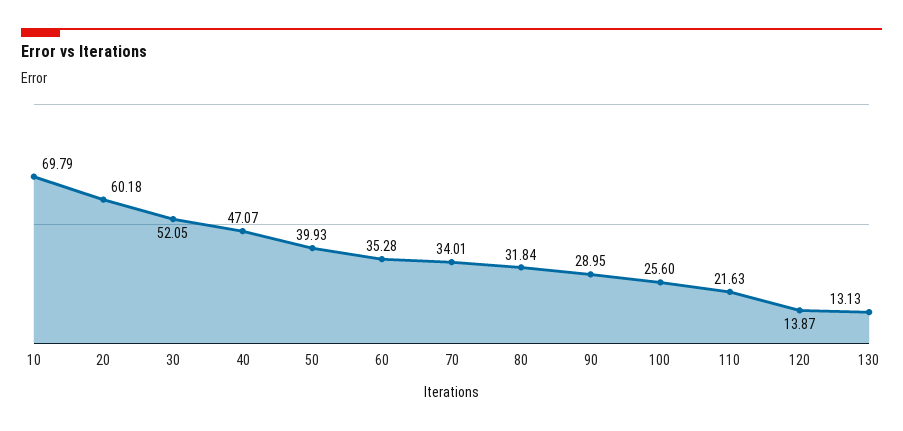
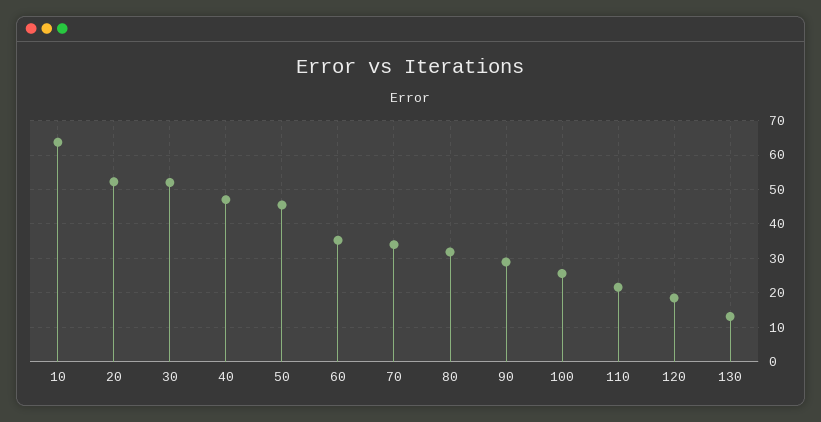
10: 69.79 -> 64
20: 60.18 -> 52
50: 39.93 -> 46
120: 13.87 -> 18

